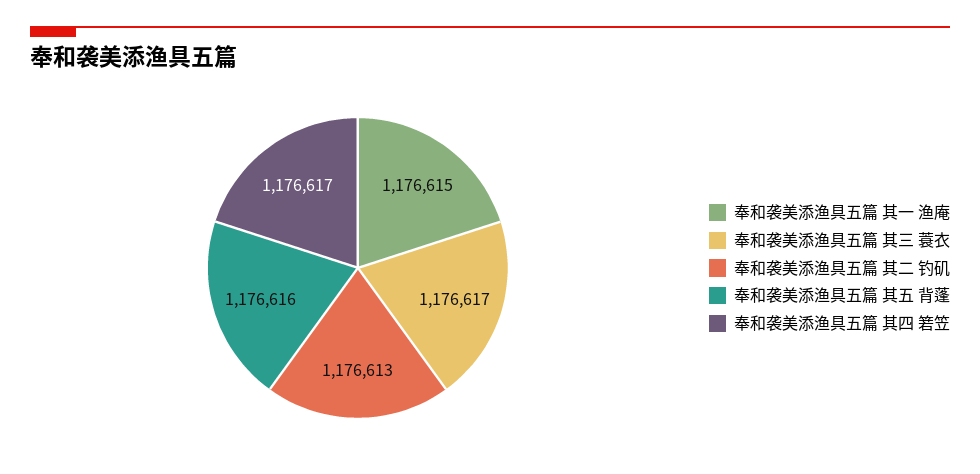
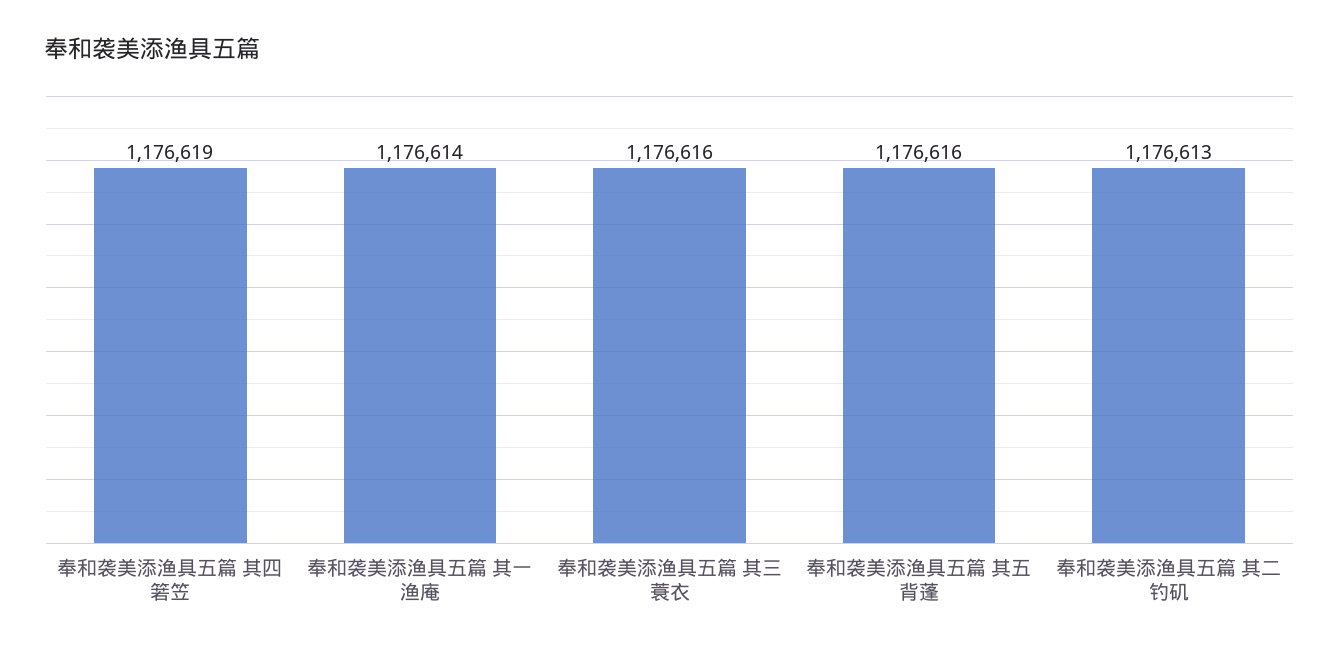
奉和袭美添渔具五篇 其一 渔庵: 1176615 -> 1176614
奉和袭美添渔具五篇 其三 蓑衣: 1176617 -> 1176616
奉和袭美添渔具五篇 其四 箬笠: 1176617 -> 1176619

